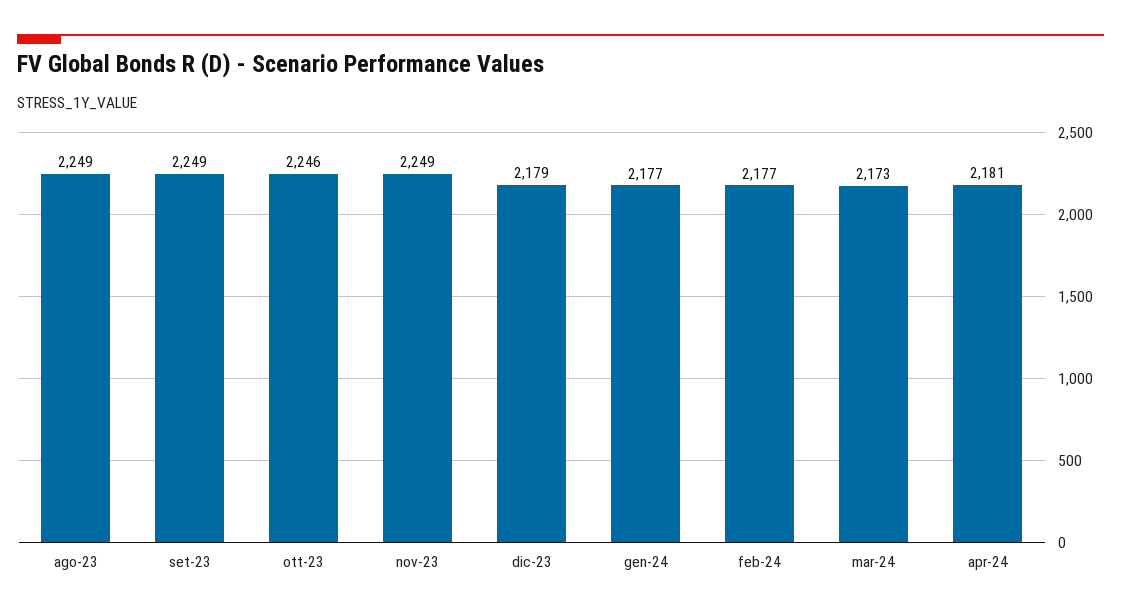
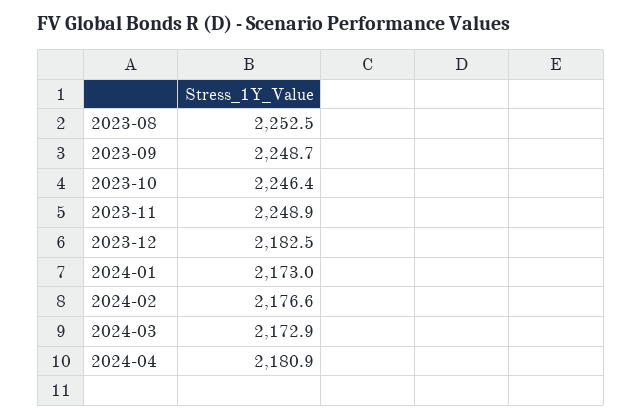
ago-23: 2249 -> 2252.5
dic-23: 2179 -> 2182.5
gen-24: 2177 -> 2173

